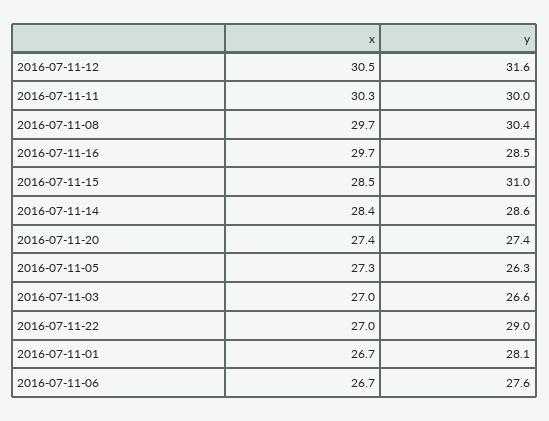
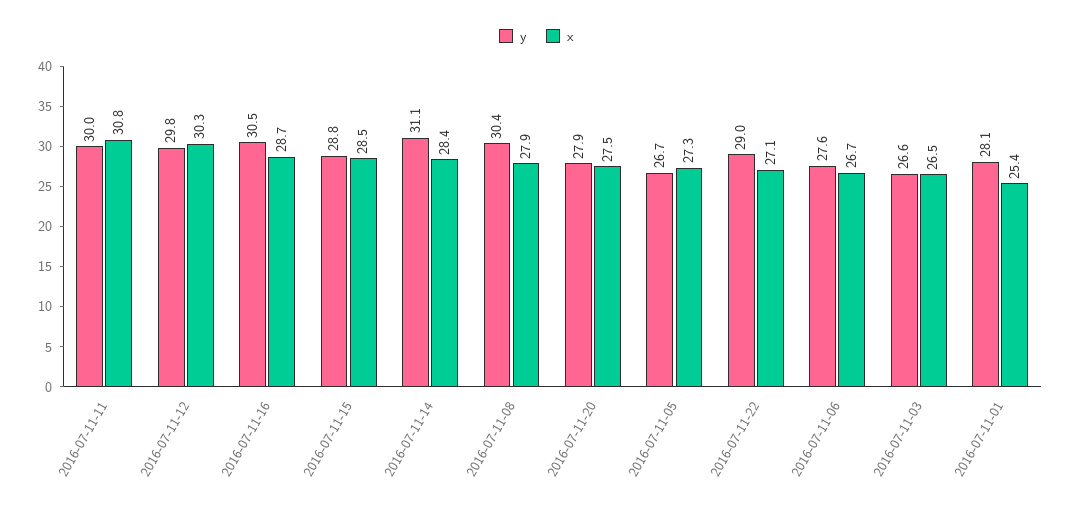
x, 2016-07-11-12: 30.5 -> 30.3
y, 2016-07-11-12: 31.6 -> 29.8
x, 2016-07-11-11: 30.3 -> 30.8
x, 2016-07-11-08: 29.7 -> 27.9
x, 2016-07-11-16: 29.7 -> 28.7
y, 2016-07-11-16: 28.5 -> 30.5
y, 2016-07-11-15: 31 -> 28.8
y, 2016-07-11-14: 28.6 -> 31.1
x, 2016-07-11-20: 27.4 -> 27.5
y, 2016-07-11-20: 27.4 -> 27.9
y, 2016-07-11-05: 26.3 -> 26.7
x, 2016-07-11-03: 27 -> 26.5
x, 2016-07-11-22: 27 -> 27.1
x, 2016-07-11-01: 26.7 -> 25.4

